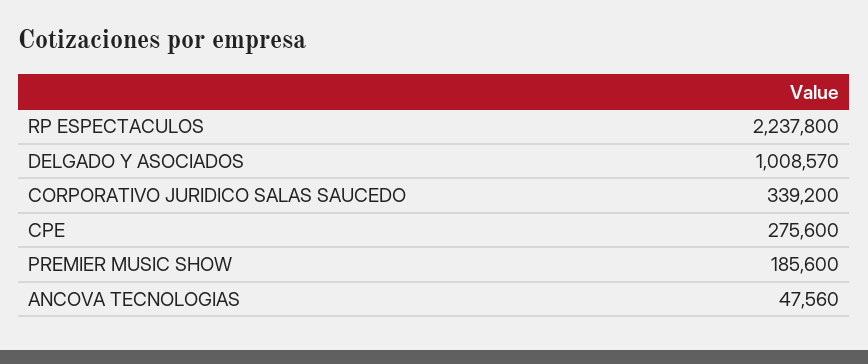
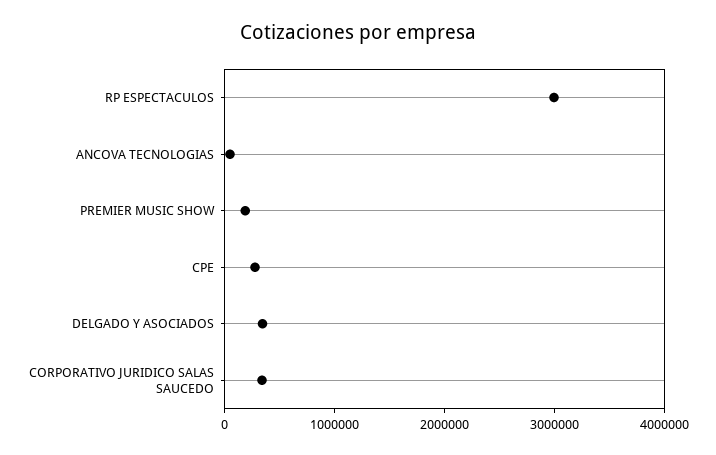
RP ESPECTACULOS: 2237800 -> 3000000
DELGADO Y ASOCIADOS: 1008570 -> 400000

